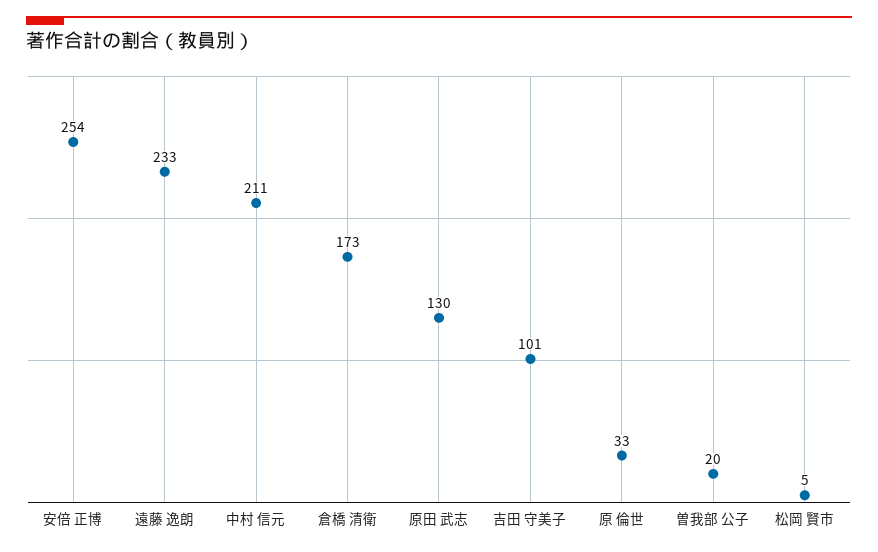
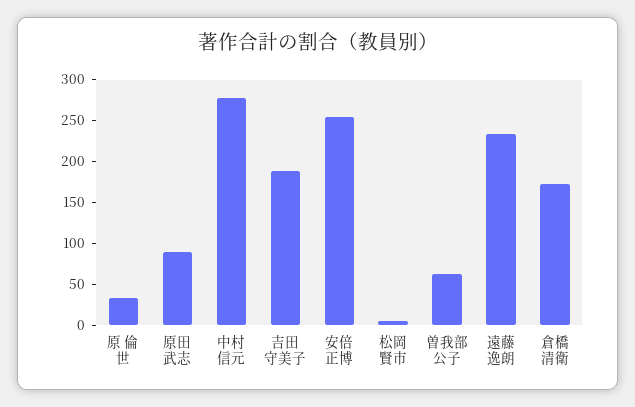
中村 信元: 211 -> 280
原田 武志: 130 -> 90
吉田 守美子: 101 -> 190
曽我部 公子: 20 -> 60

